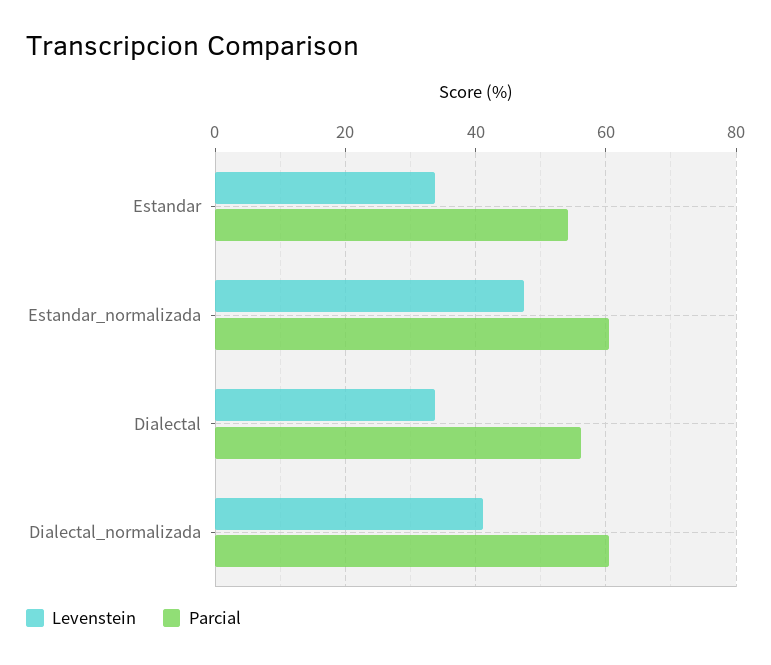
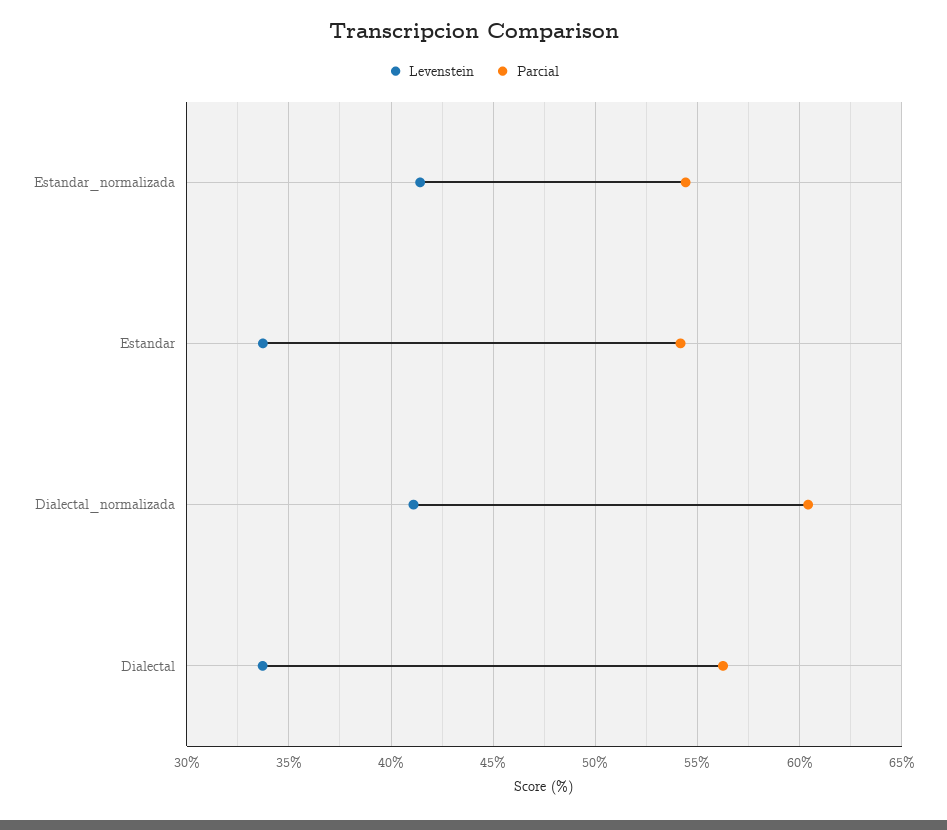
Levenstein, Estandar_normalizada: 48 -> 41.5
Parcial, Estandar_normalizada: 60 -> 54.5

